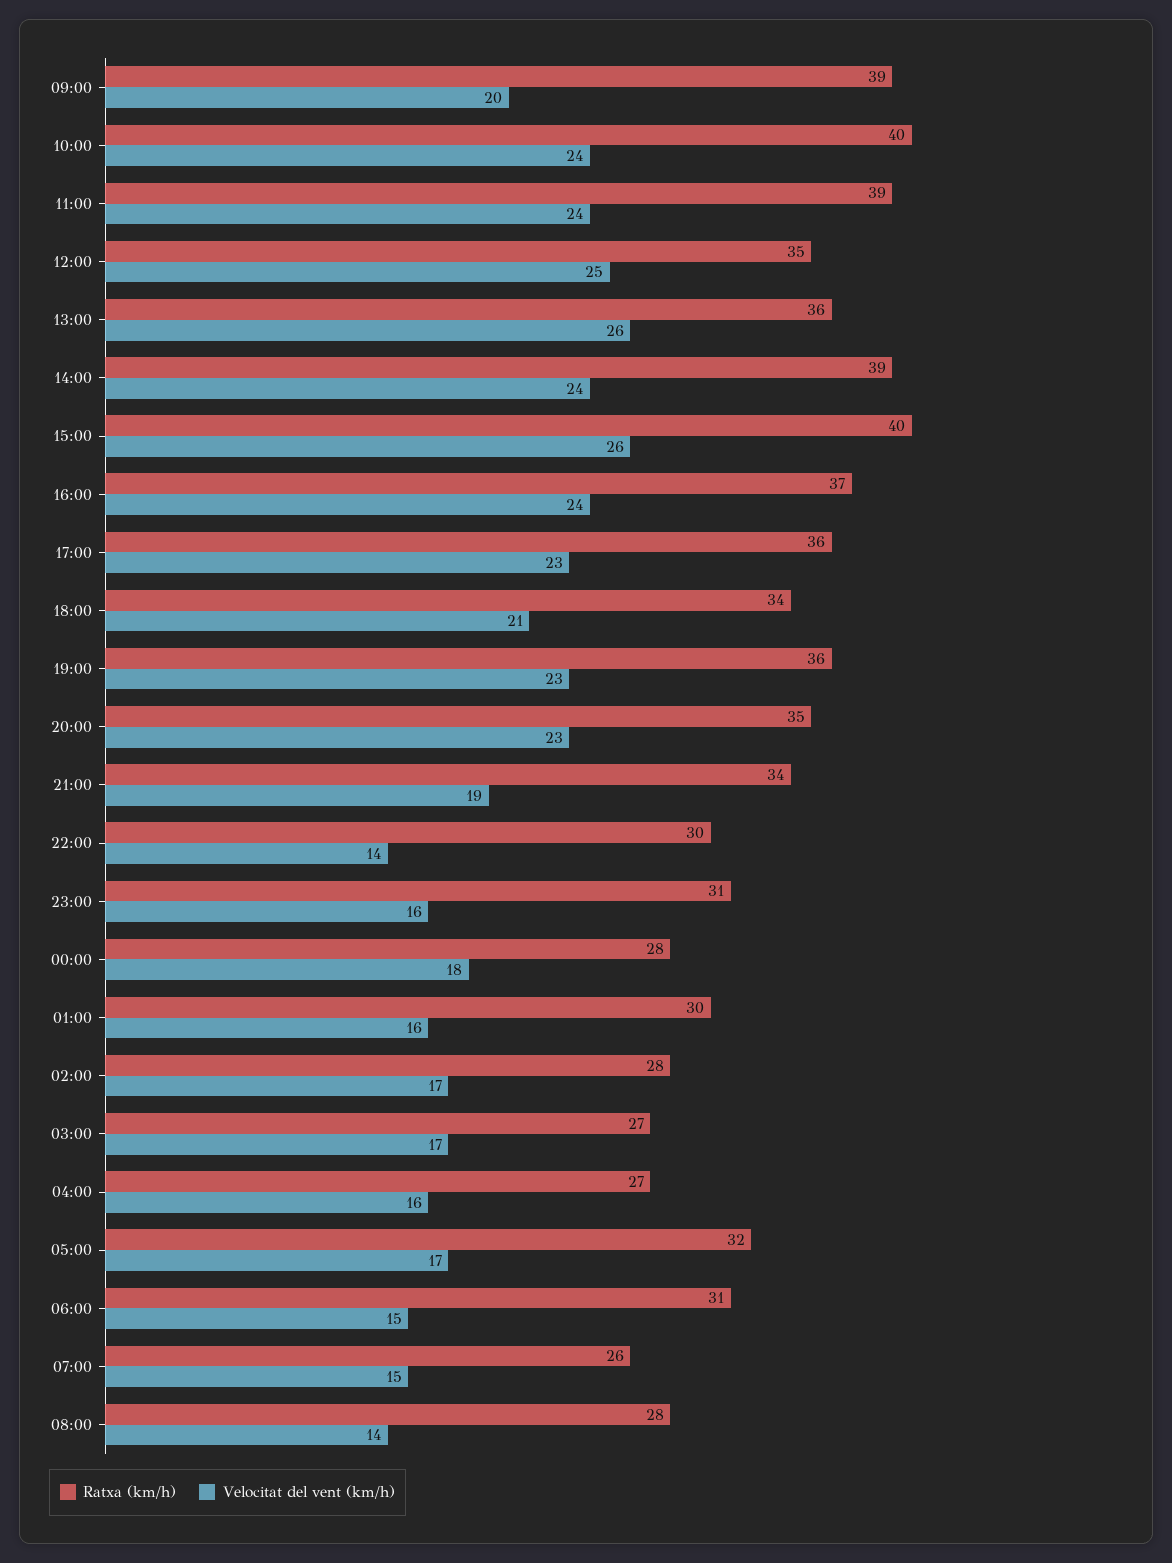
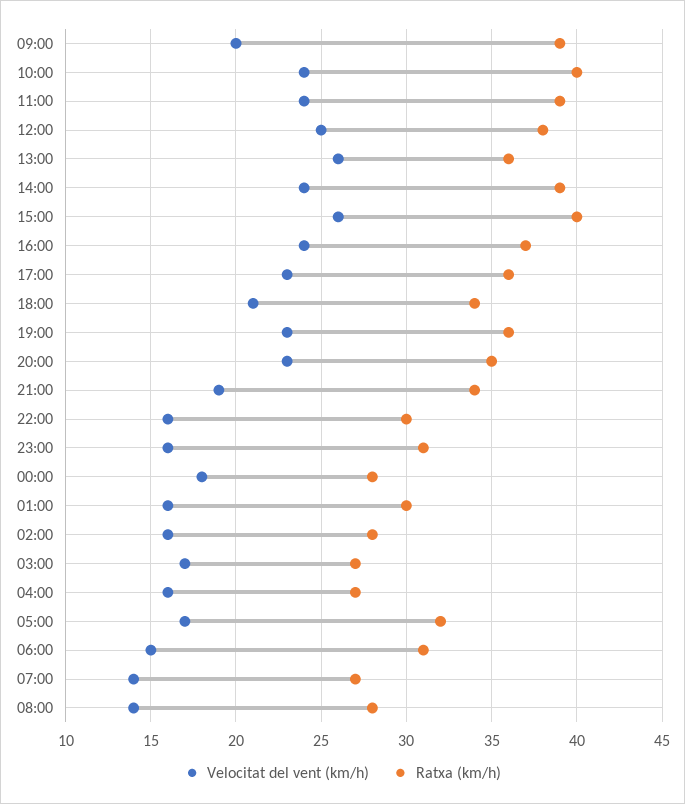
Ratxa (km/h), 12:00: 35 -> 38
Velocitat del vent (km/h), 22:00: 14 -> 16
Velocitat del vent (km/h), 02:00: 17 -> 16
Ratxa (km/h), 07:00: 26 -> 27
Velocitat del vent (km/h), 07:00: 15 -> 14

